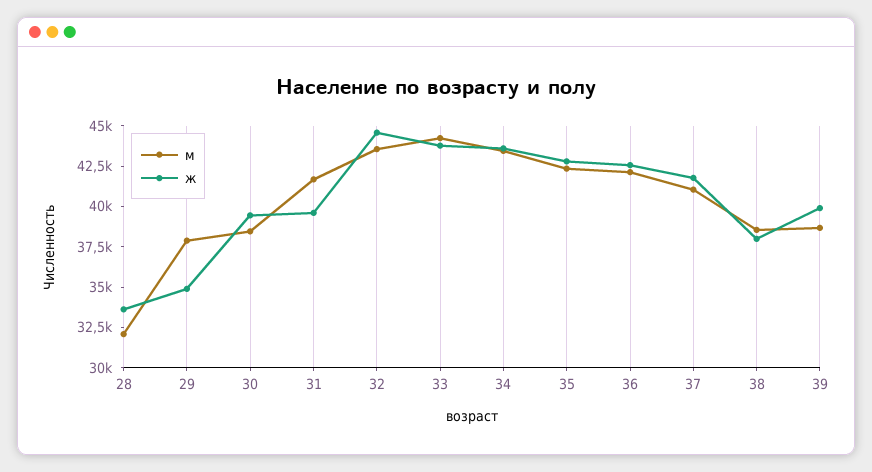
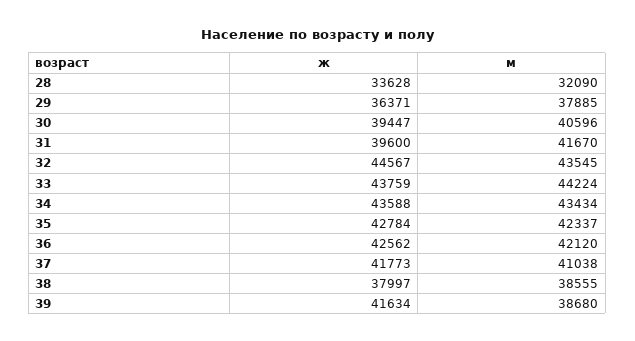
ж, 29: 35000 -> 36371
м, 30: 38500 -> 40596
ж, 39: 40000 -> 41634

